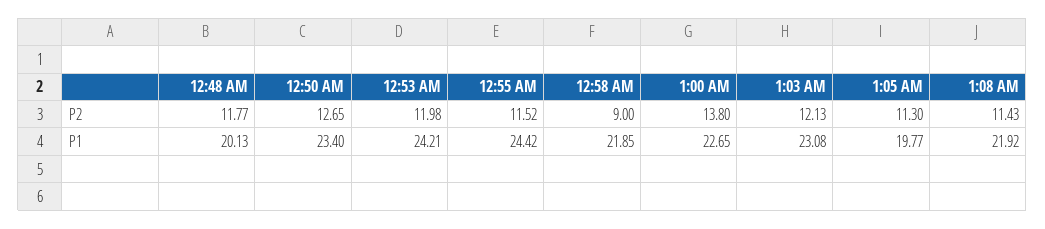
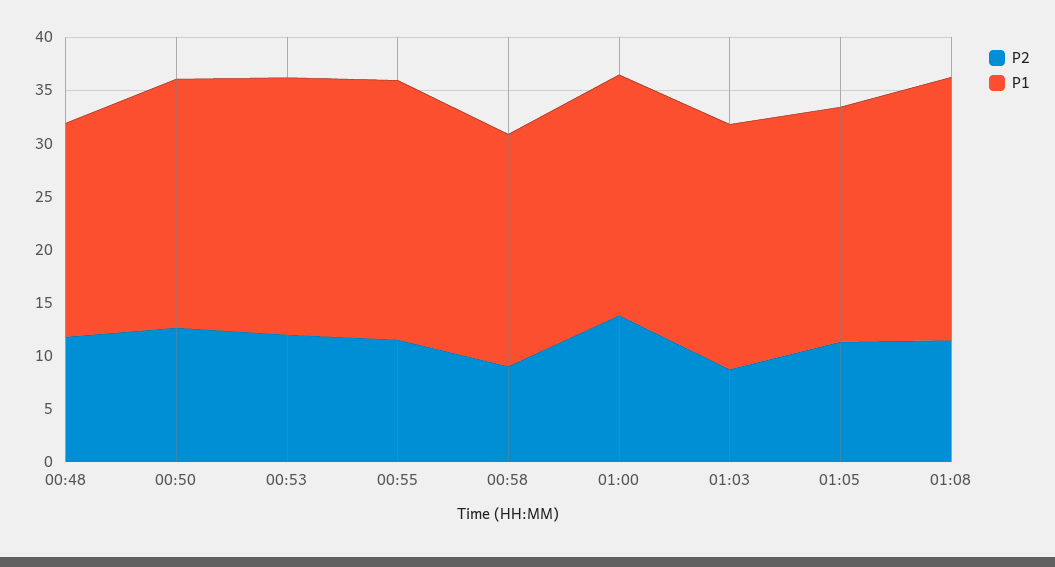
P2, 1:03 AM: 12.13 -> 9
P1, 1:05 AM: 19.77 -> 22
P1, 1:08 AM: 21.92 -> 25

